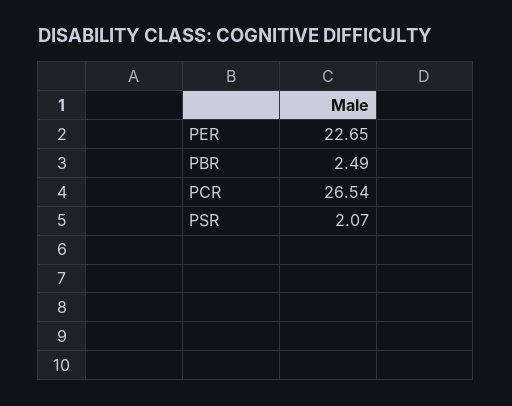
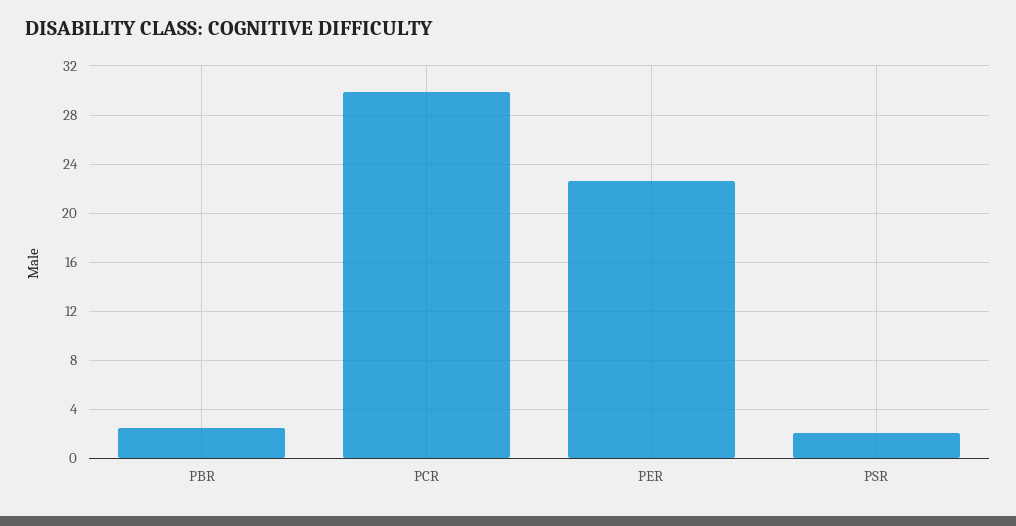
PCR: 26.54 -> 30

